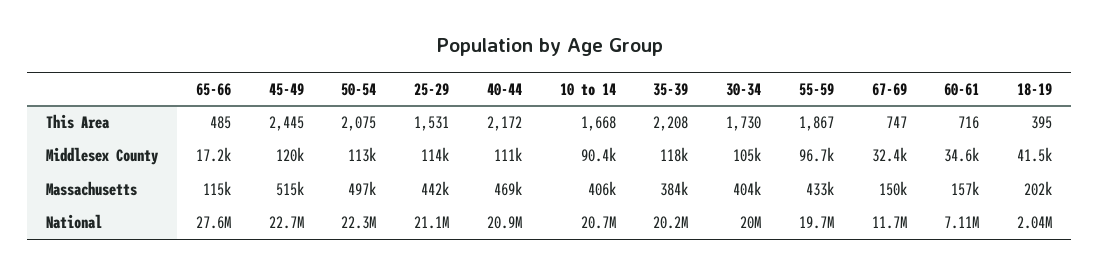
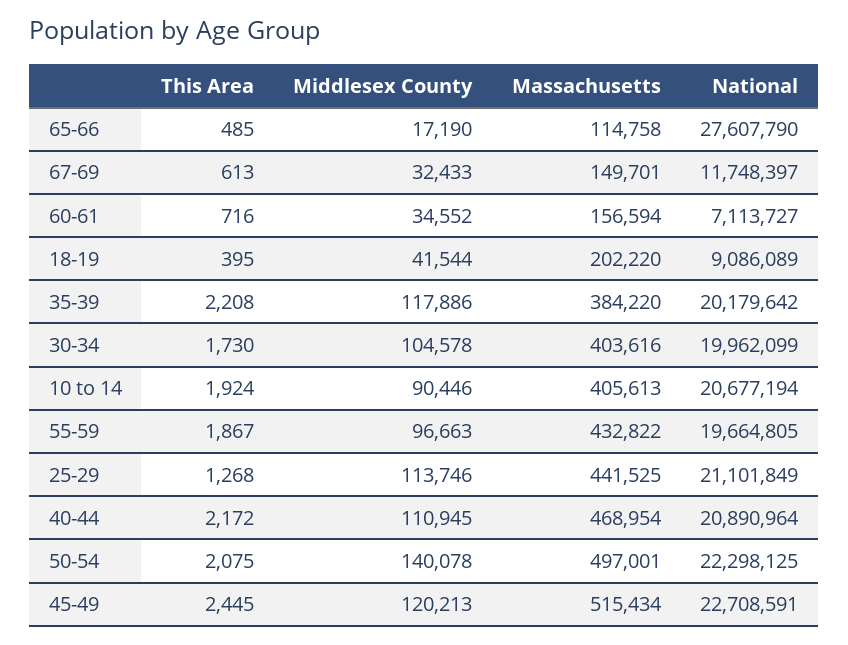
25-29, This Area: 1531 -> 1268
10 to 14, This Area: 1668 -> 1924
67-69, This Area: 747 -> 613
50-54, Middlesex County: 113000 -> 140078
18-19, National: 2040000 -> 9086089

